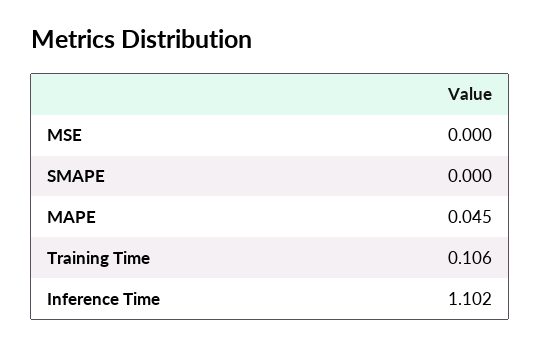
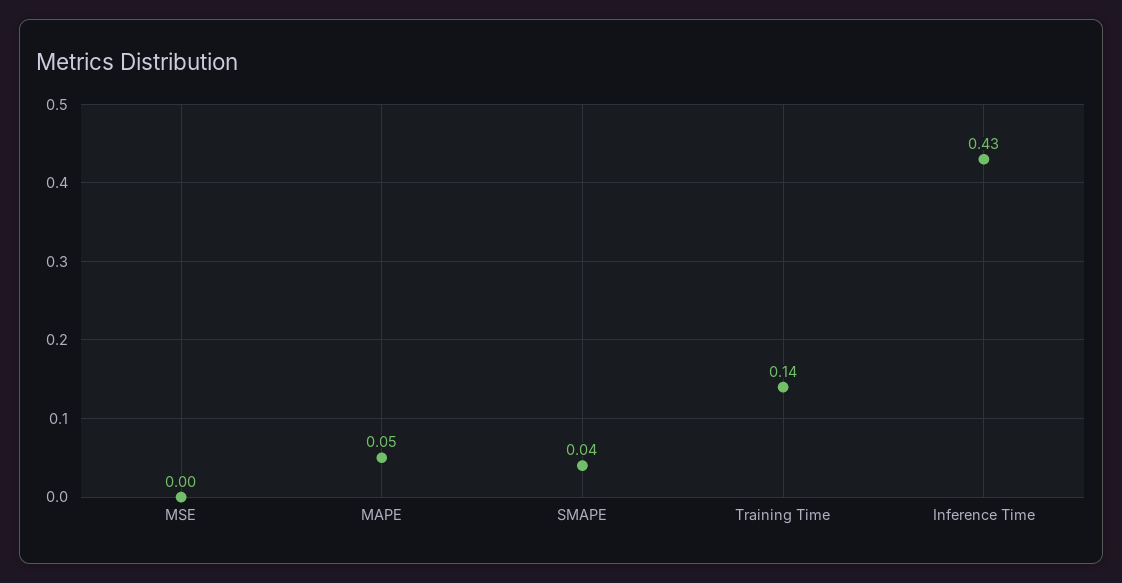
SMAPE: 0 -> 0.04
Training Time: 0.106 -> 0.14
Inference Time: 1.102 -> 0.43

